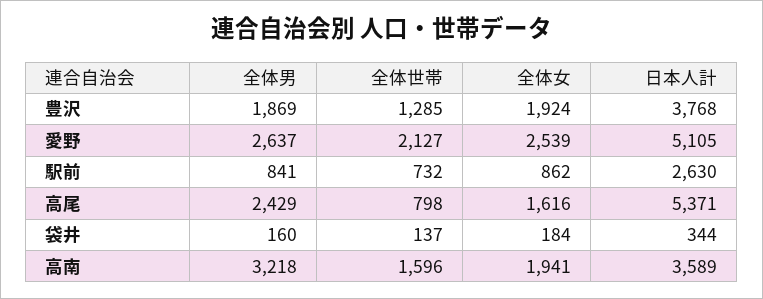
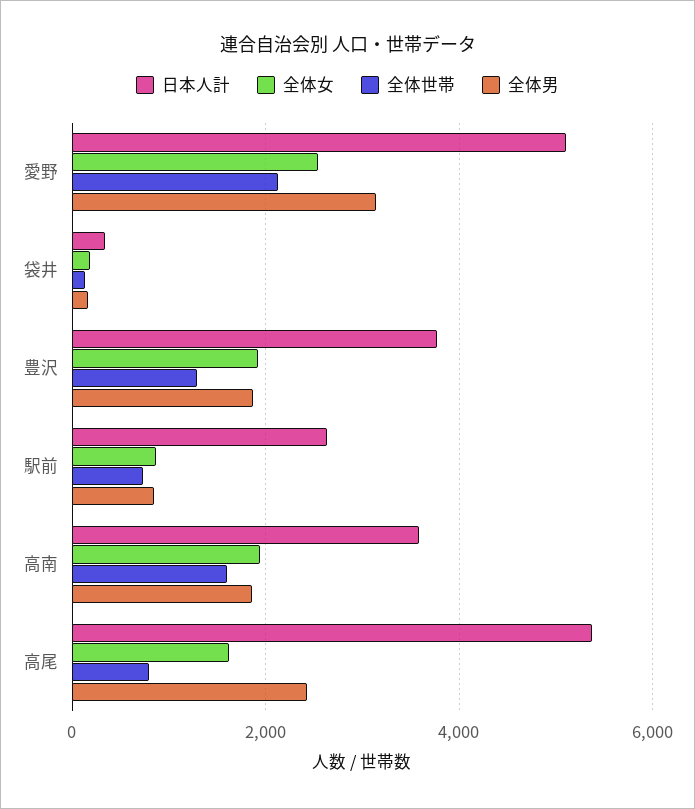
全体男, 愛野: 2637 -> 3200
全体男, 高南: 3218 -> 1800

